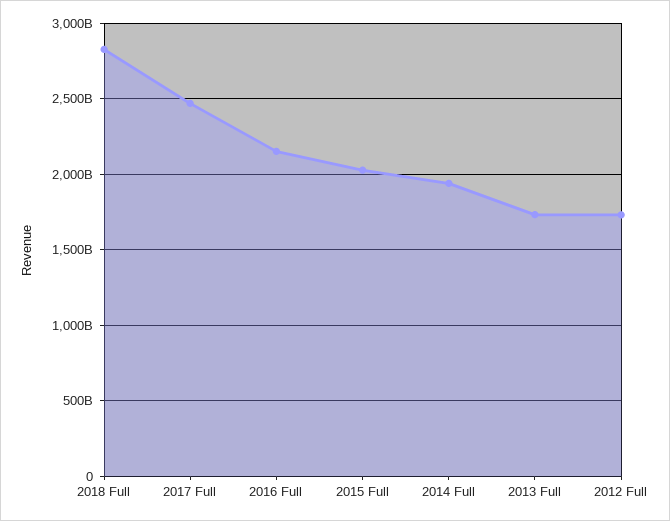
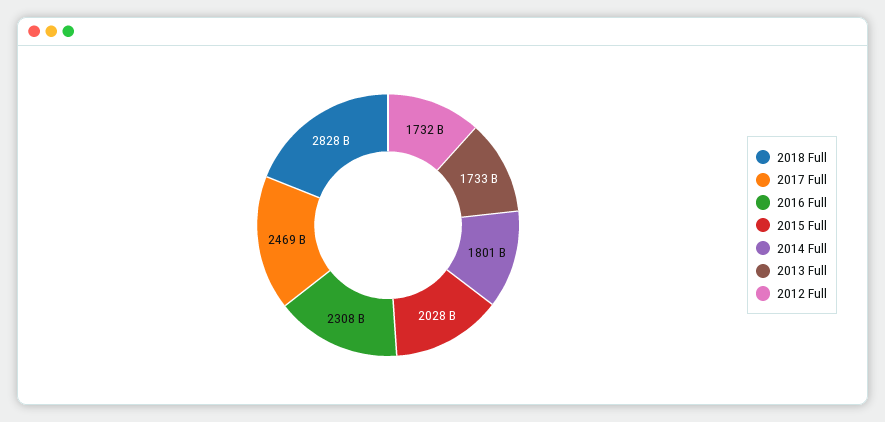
2016 Full: 2150000000000 -> 2308000000000
2014 Full: 1950000000000 -> 1801000000000

